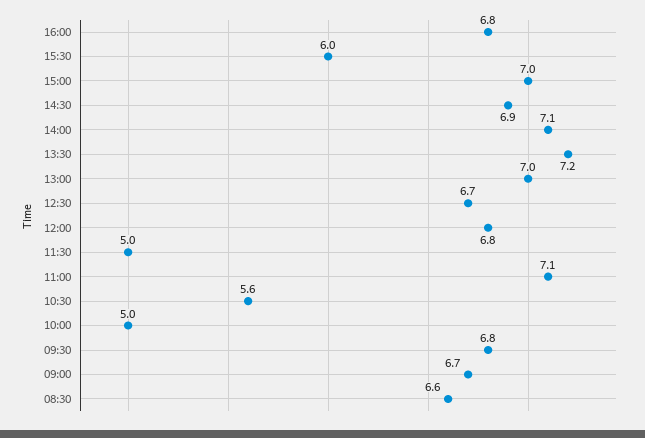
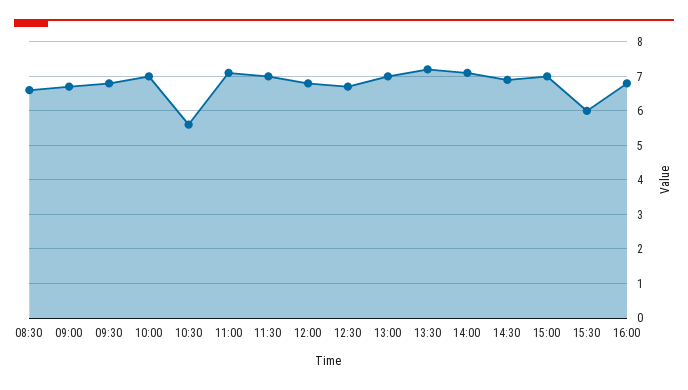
11:30: 5 -> 7
10:00: 5 -> 7

